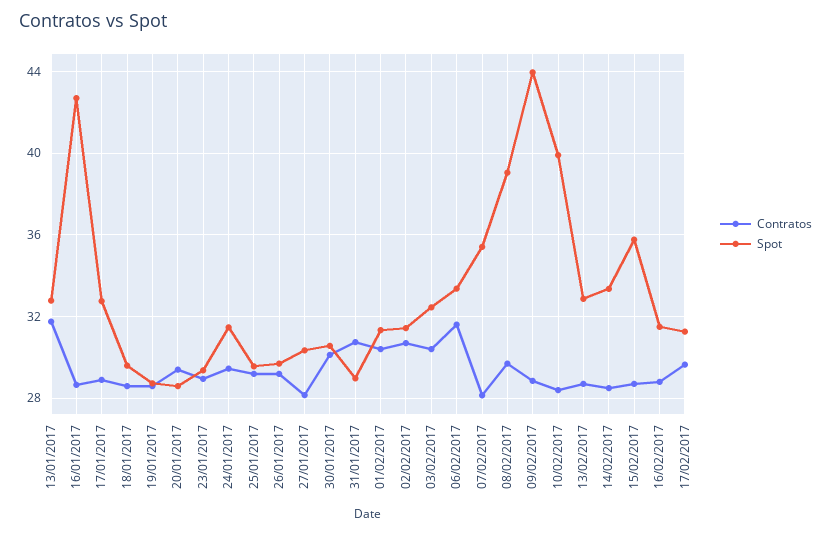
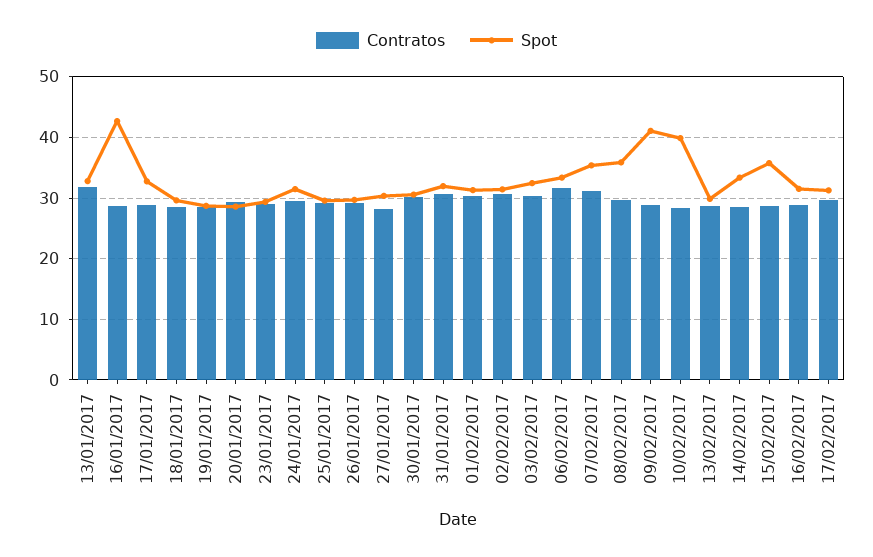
Spot, 31/01/2017: 29 -> 32
Contratos, 07/02/2017: 28 -> 31
Spot, 08/02/2017: 39 -> 36
Spot, 09/02/2017: 44 -> 41
Spot, 13/02/2017: 33 -> 30

